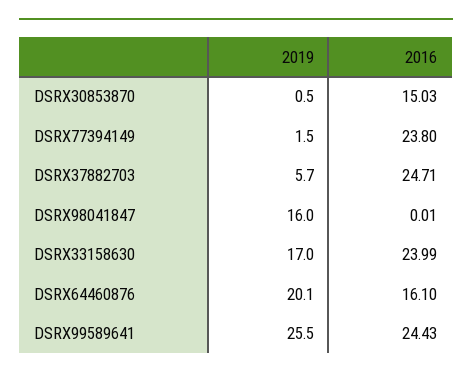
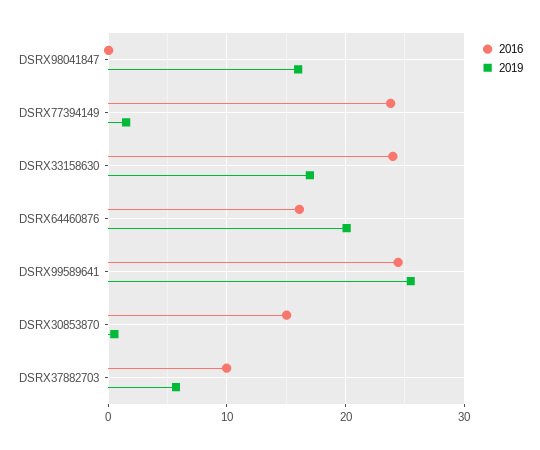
2016, DSRX37882703: 24.71 -> 10

